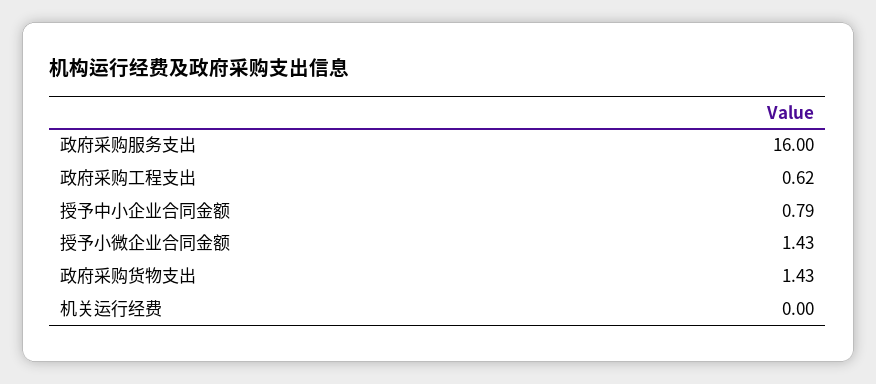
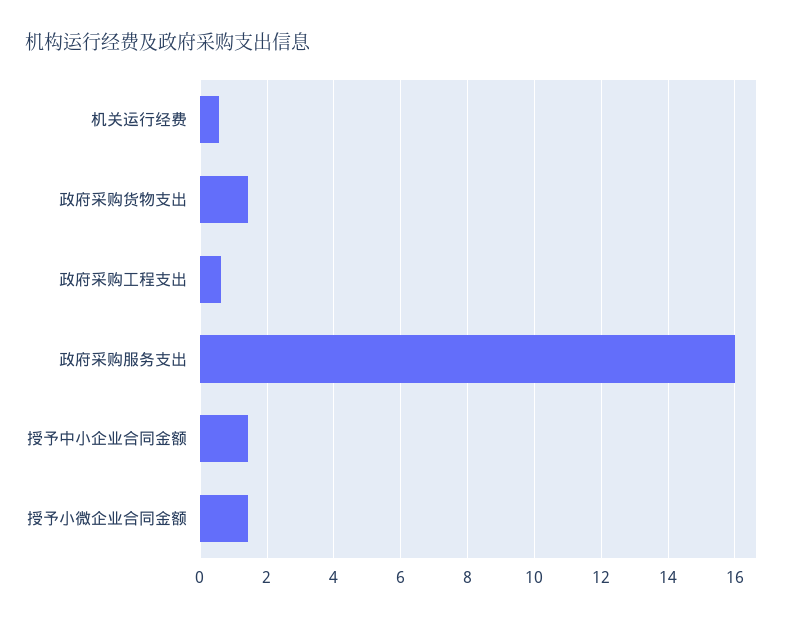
授予中小企业合同金额: 0.79 -> 1.4
机关运行经费: 0 -> 0.6

